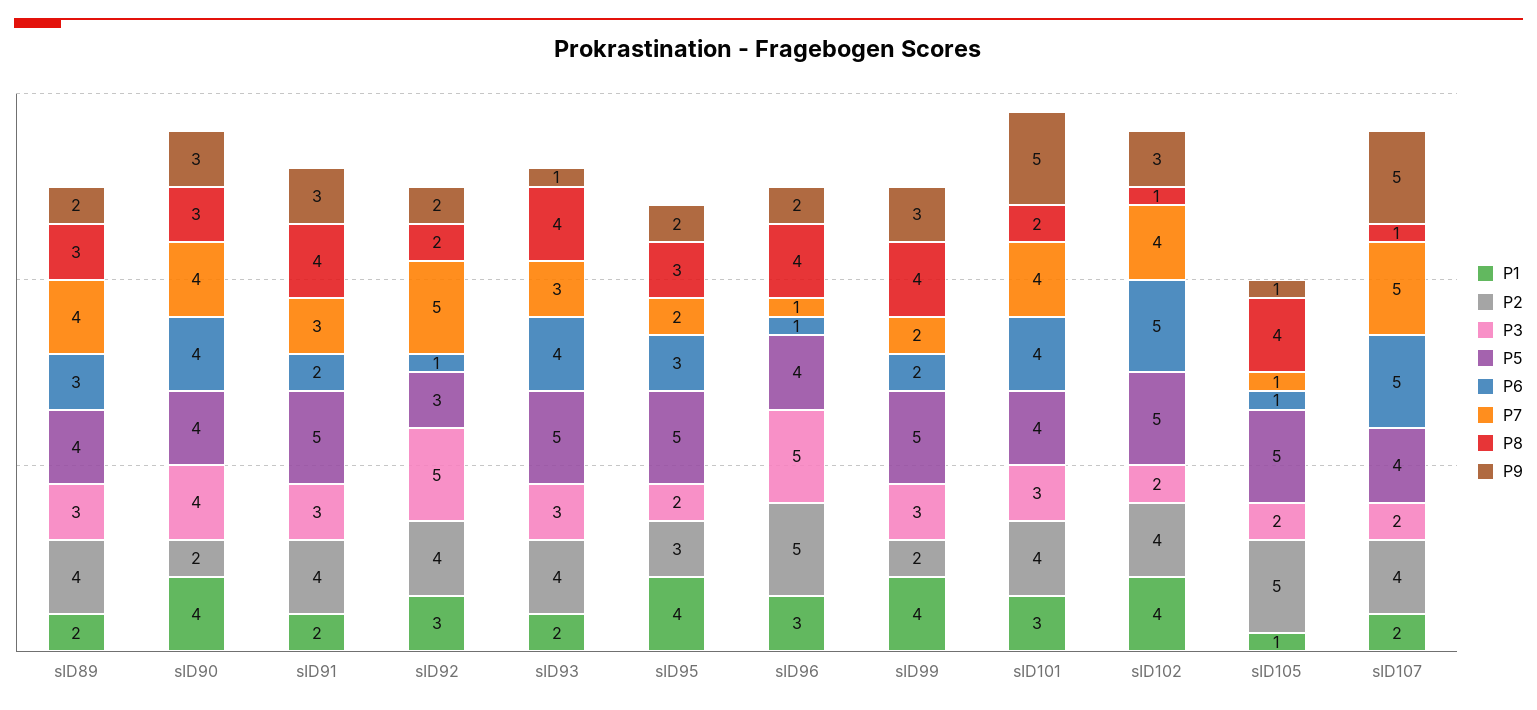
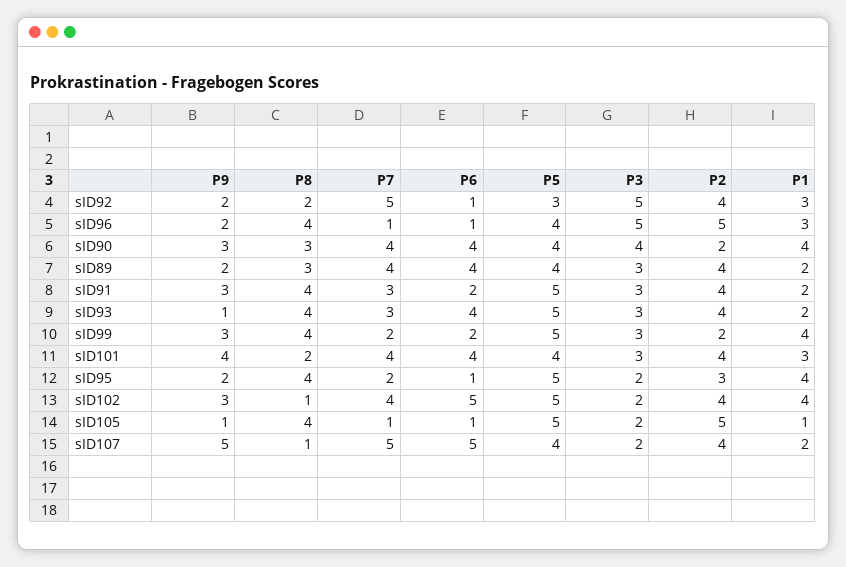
P6, sID89: 3 -> 4
P6, sID95: 3 -> 1
P8, sID95: 3 -> 4
P9, sID101: 5 -> 4

